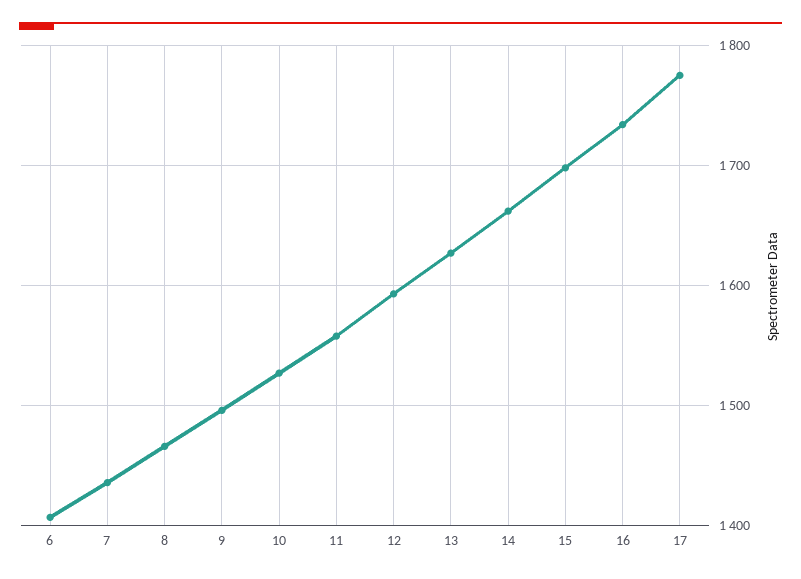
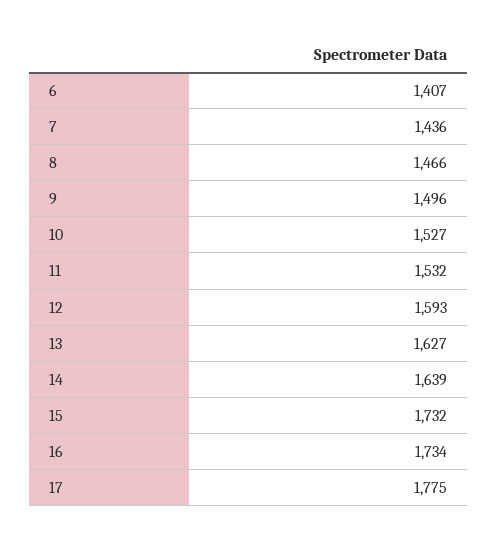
11: 1560 -> 1532
14: 1660 -> 1639
15: 1700 -> 1732

